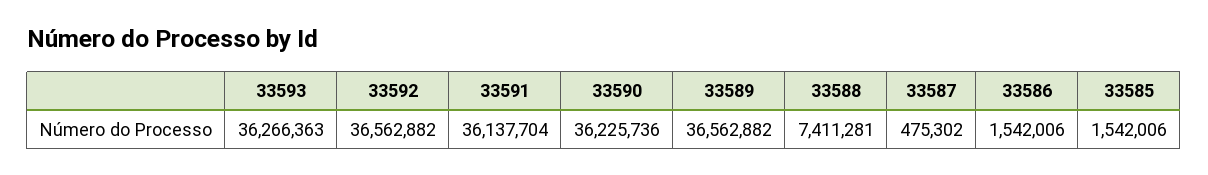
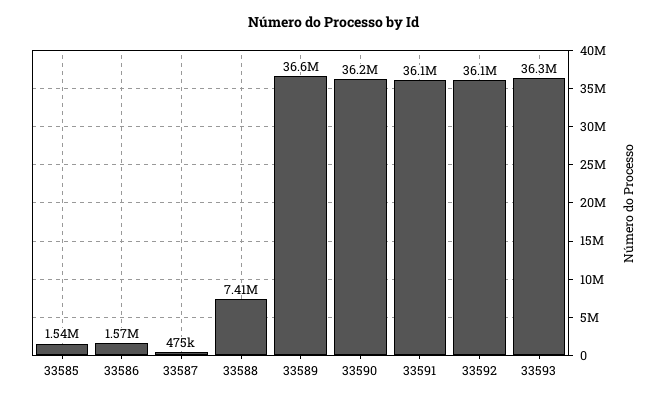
33592: 36562882 -> 36100000
33586: 1542006 -> 1570000

